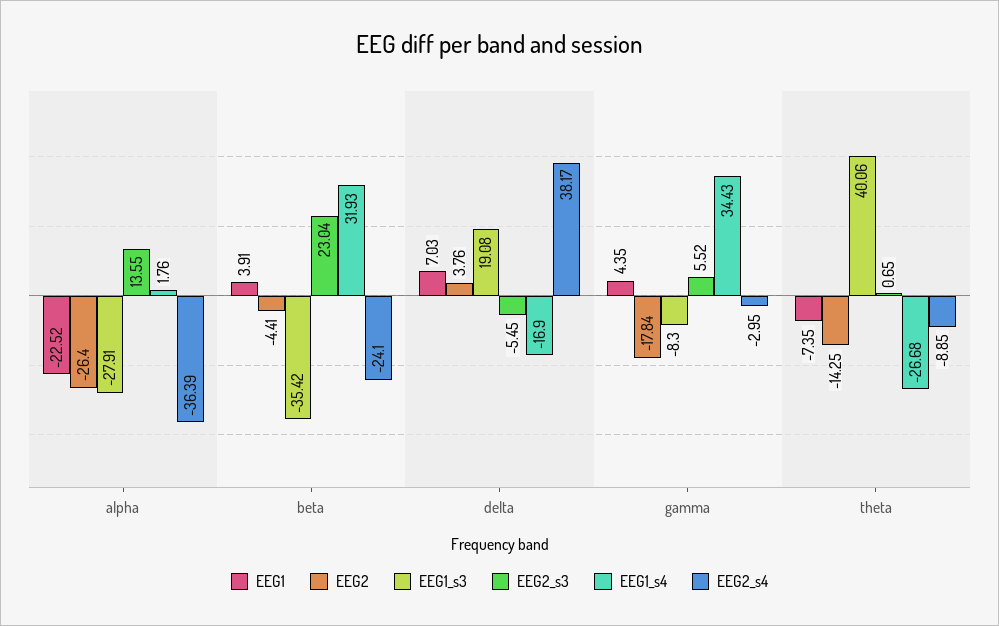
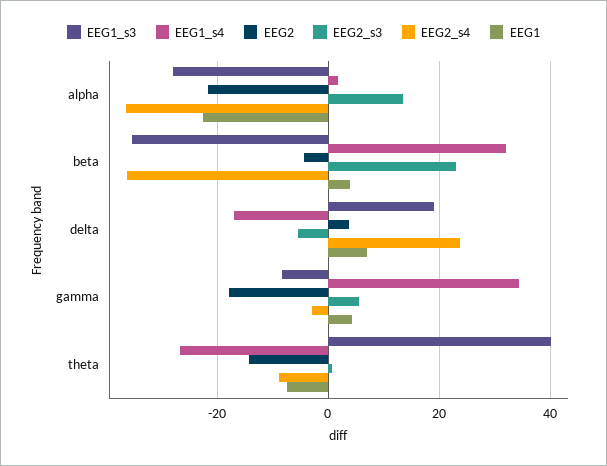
EEG2, alpha: -26.4 -> -22
EEG2_s4, beta: -24.1 -> -36
EEG2_s4, delta: 38.17 -> 24

